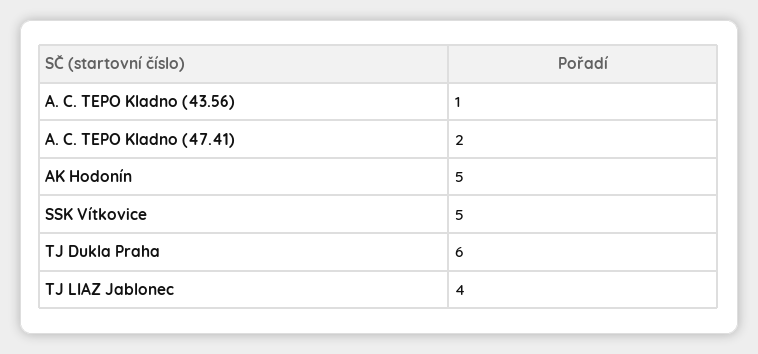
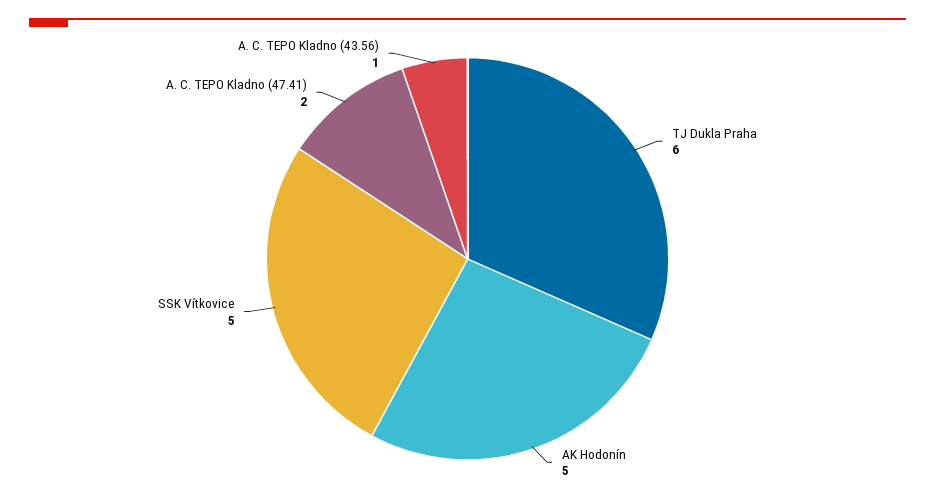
TJ LIAZ Jablonec: 4 -> none

